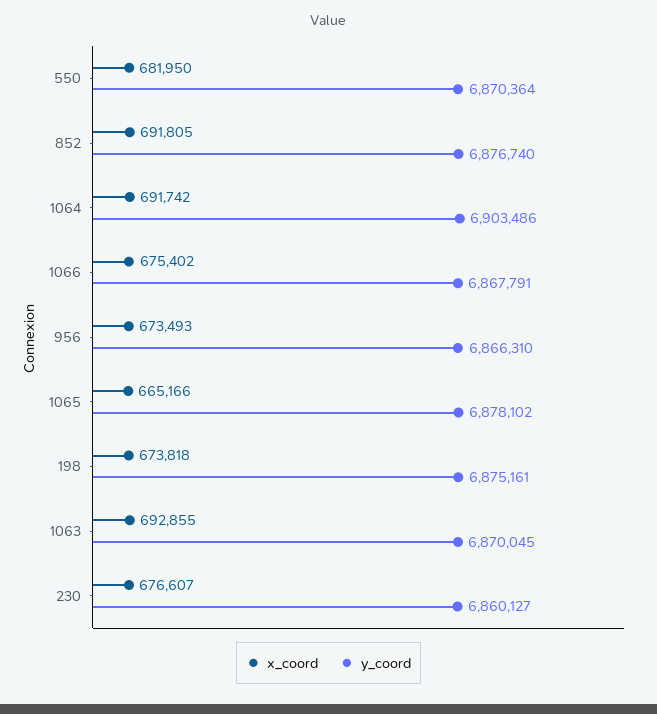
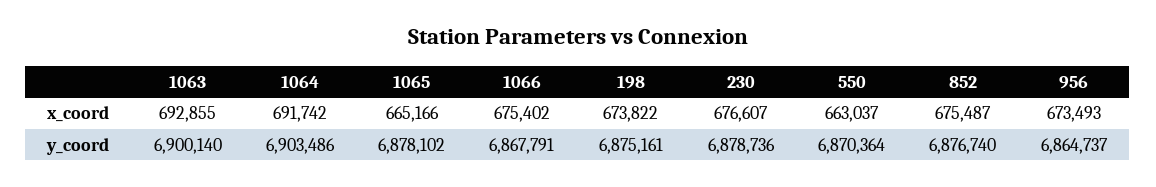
x_coord, 550: 681950 -> 663037
x_coord, 852: 691805 -> 675487
y_coord, 956: 6866310 -> 6864737
x_coord, 198: 673818 -> 673822
y_coord, 1063: 6870045 -> 6900140
y_coord, 230: 6860127 -> 6878736

